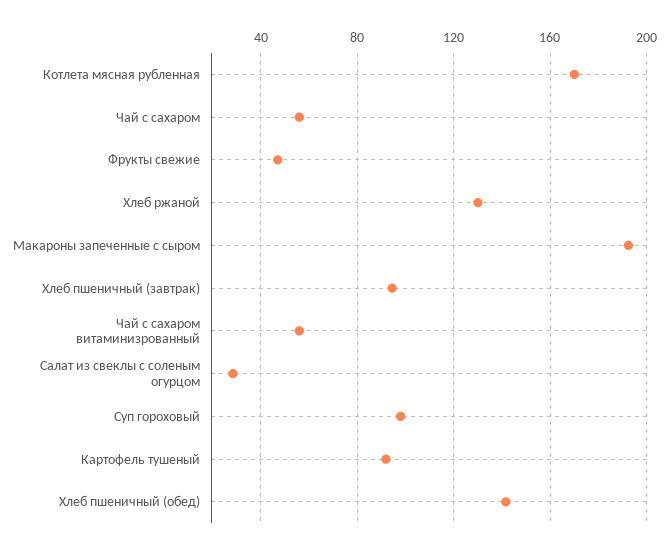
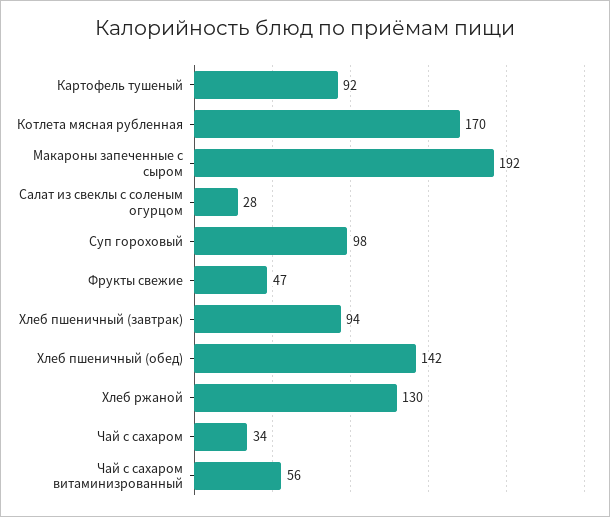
Чай с сахаром: 55 -> 34

